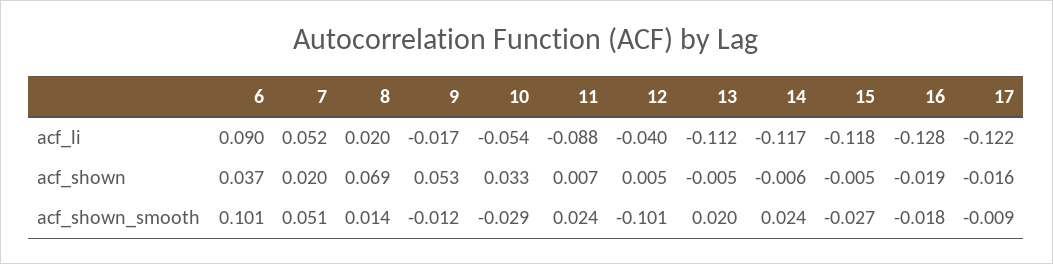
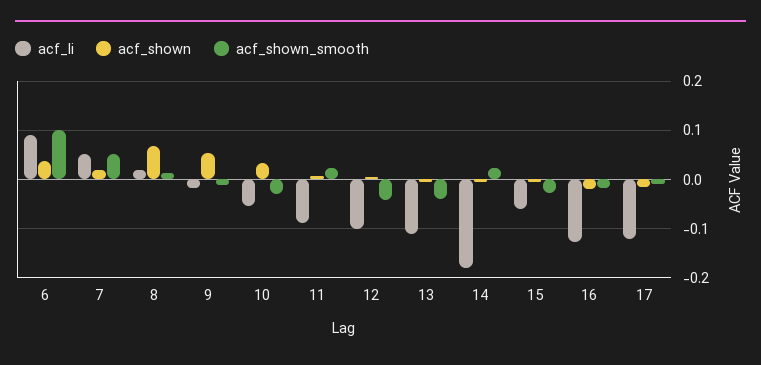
acf_li, 12: -0.04 -> -0.1
acf_li, 14: -0.117 -> -0.18
acf_li, 15: -0.118 -> -0.06
acf_shown_smooth, 12: -0.101 -> -0.04
acf_shown_smooth, 13: 0.02 -> -0.04

